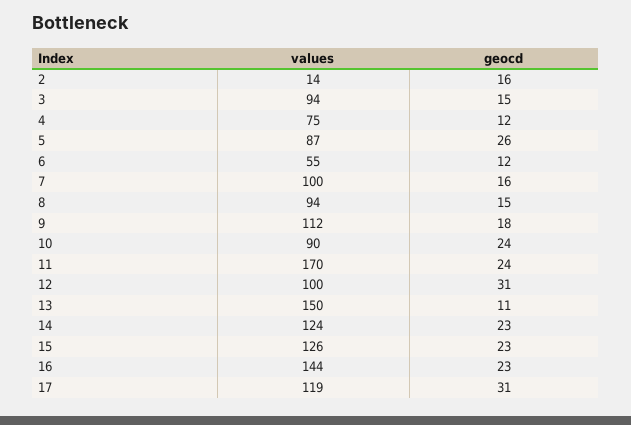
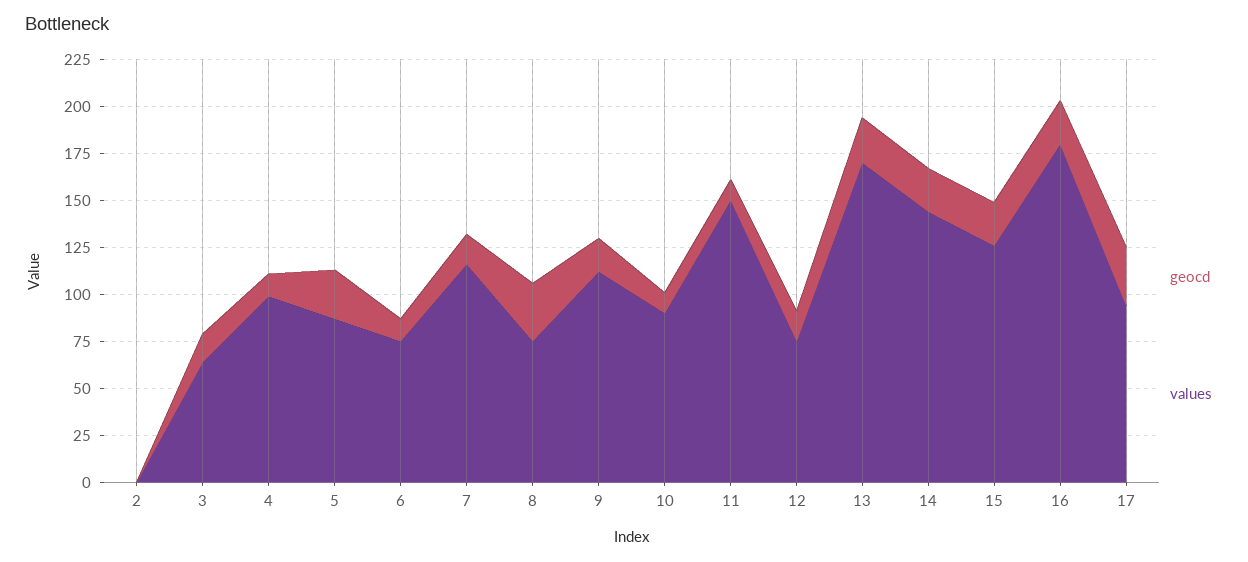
values, 2: 14 -> 0
geocd, 2: 16 -> 0
values, 3: 94 -> 65
values, 4: 75 -> 100
values, 6: 55 -> 75
values, 7: 100 -> 115
values, 8: 94 -> 75
geocd, 8: 15 -> 30
geocd, 10: 24 -> 10
values, 11: 170 -> 150
geocd, 11: 24 -> 10
values, 12: 100 -> 75
geocd, 12: 31 -> 15
values, 13: 150 -> 170
geocd, 13: 11 -> 25
values, 14: 124 -> 145
values, 16: 144 -> 180
values, 17: 119 -> 95

